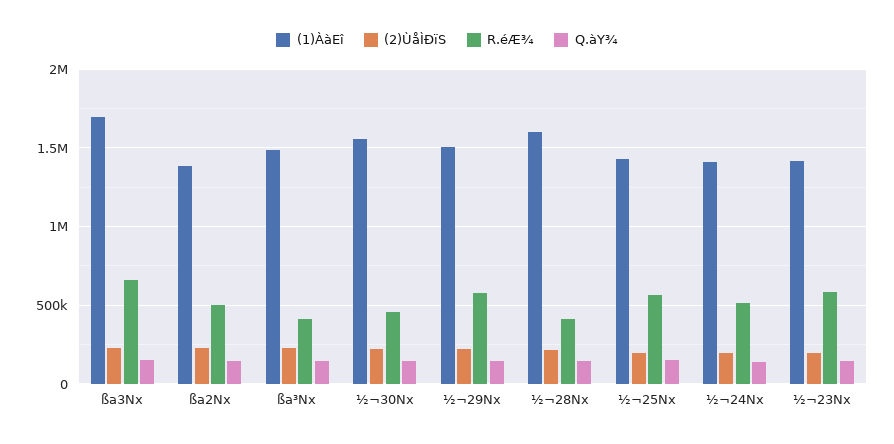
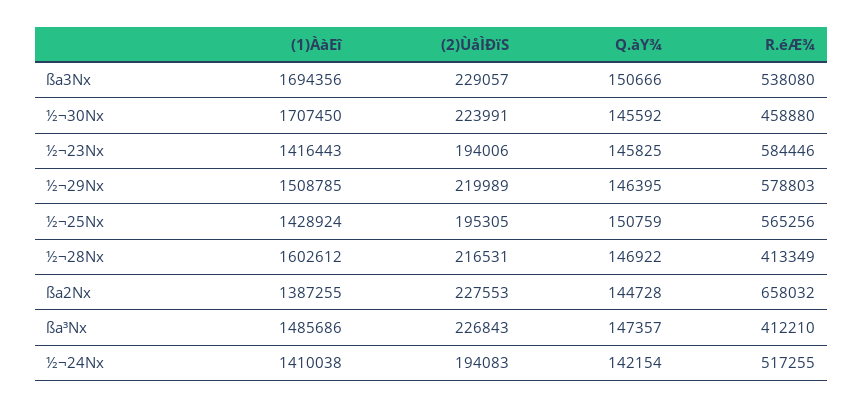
R.éÆ¾, ßa3Nx: 650000 -> 538080
R.éÆ¾, ßa2Nx: 500000 -> 658032
(1)ÀàEî, ½¬30Nx: 1550000 -> 1707450

